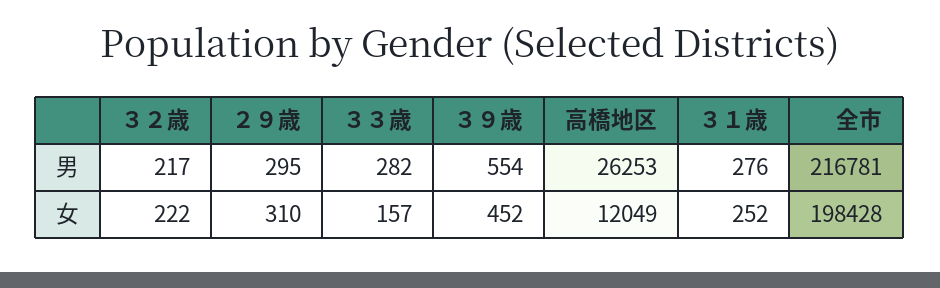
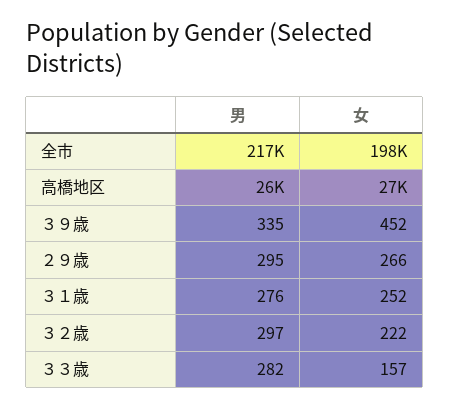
３２歳, 男: 217 -> 297
３９歳, 男: 554 -> 335
２９歳, 女: 310 -> 266
高橋地区, 女: 12049 -> 27000

